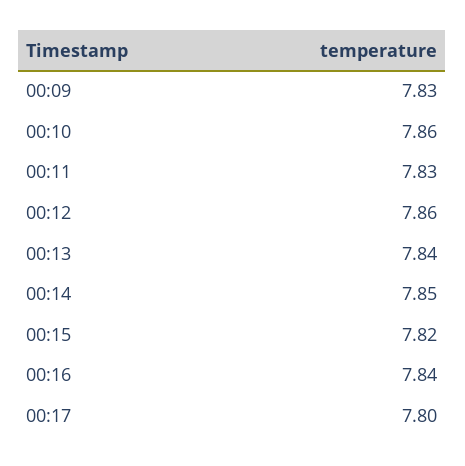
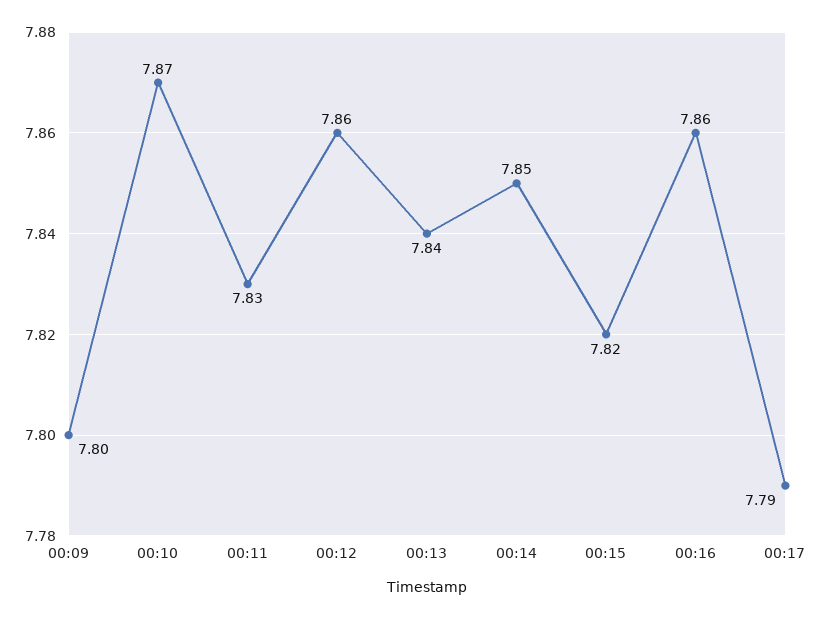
00:09: 7.83 -> 7.8
00:10: 7.86 -> 7.87
00:16: 7.84 -> 7.86
00:17: 7.8 -> 7.79

